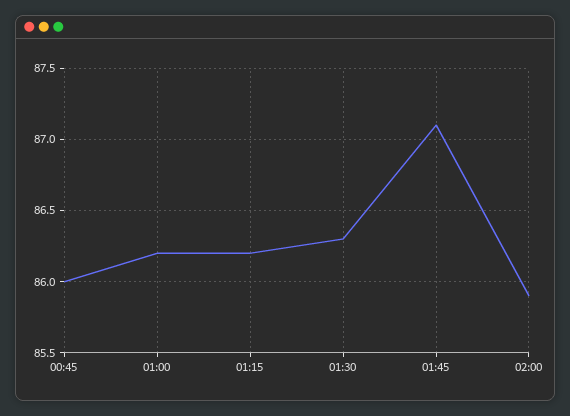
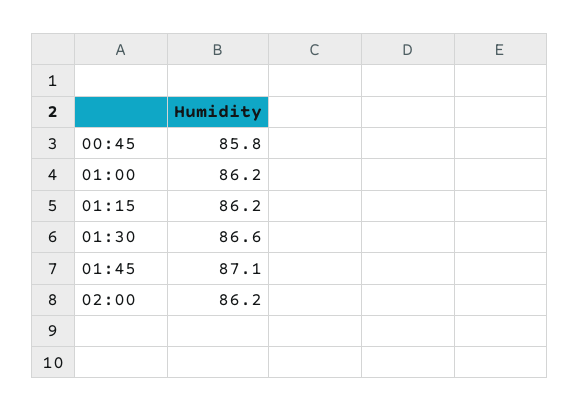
00:45: 86 -> 85.8
01:30: 86.3 -> 86.6
02:00: 85.9 -> 86.2

